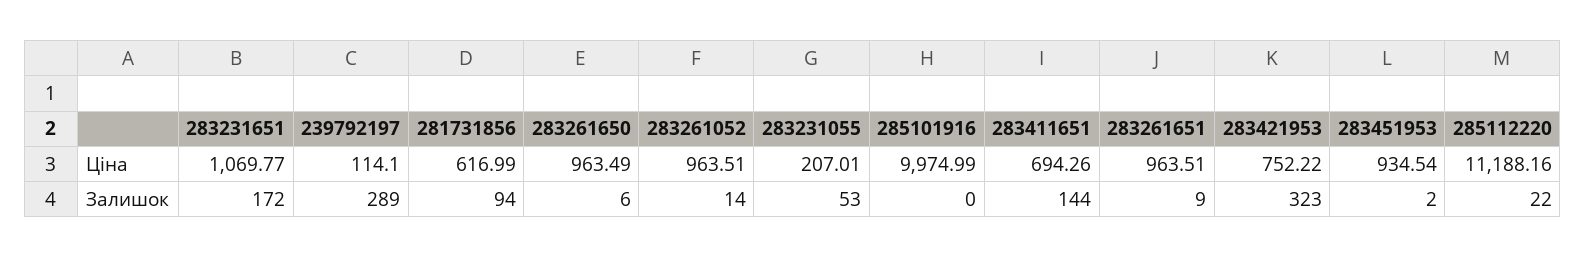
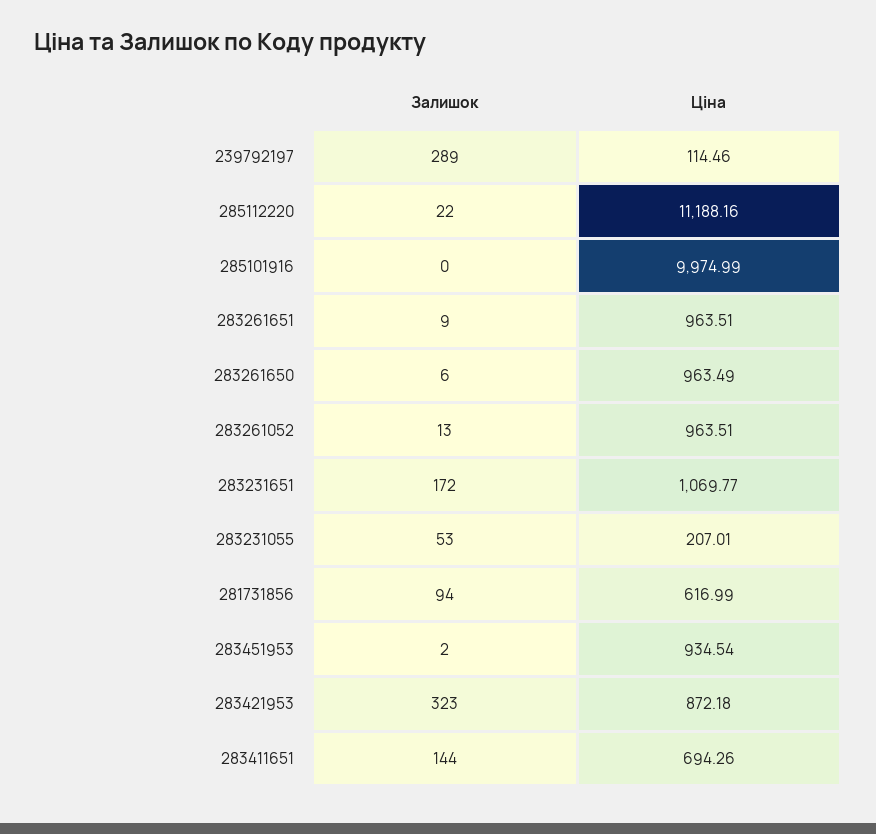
239792197, Ціна: 114.1 -> 114.46
283421953, Ціна: 752.22 -> 872.18
283261052, Залишок: 14 -> 13

